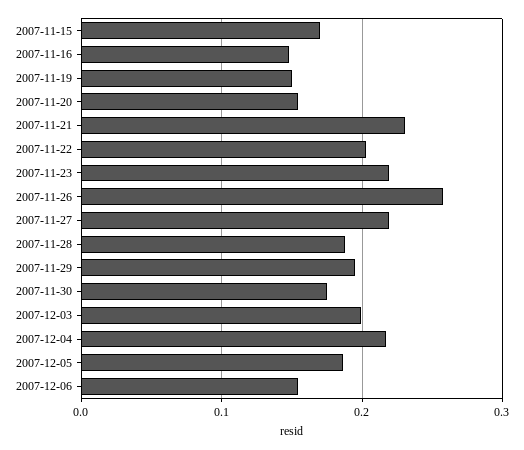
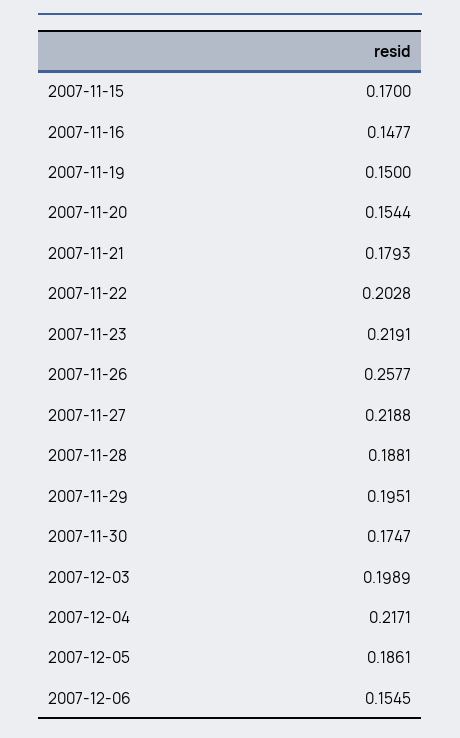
2007-11-21: 0.23 -> 0.1793

